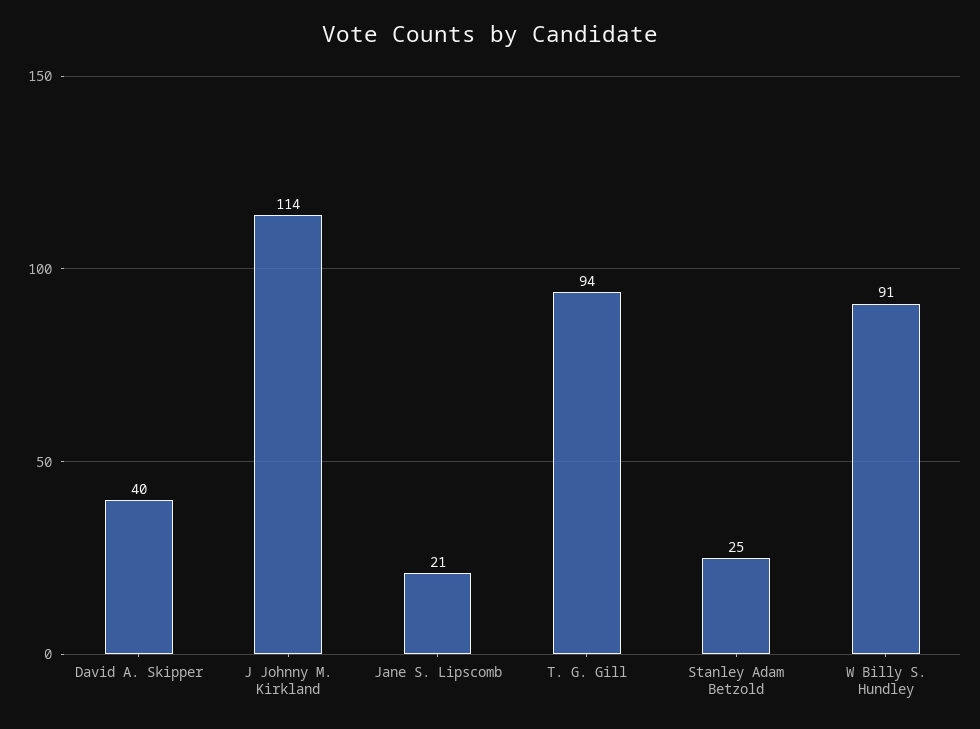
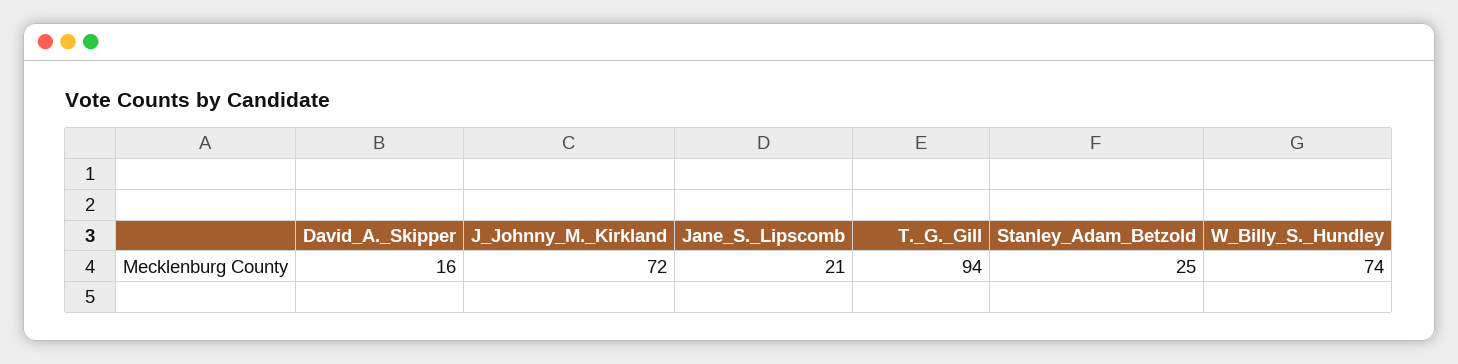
David A. Skipper: 40 -> 16
J Johnny M. Kirkland: 114 -> 72
W Billy S. Hundley: 91 -> 74

